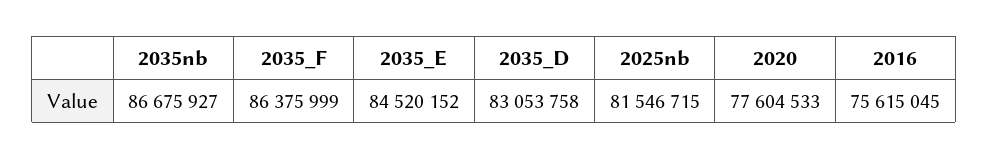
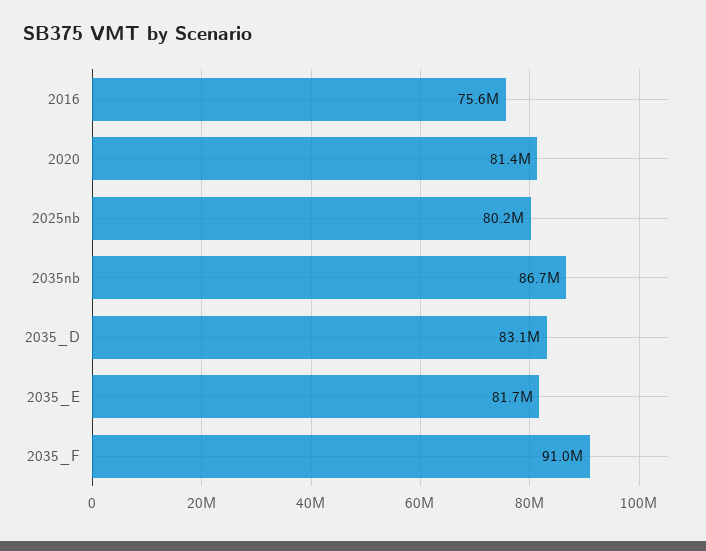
2035_F: 86375999 -> 91000000
2035_E: 84520152 -> 81700000
2025nb: 81546715 -> 80200000
2020: 77604533 -> 81400000

